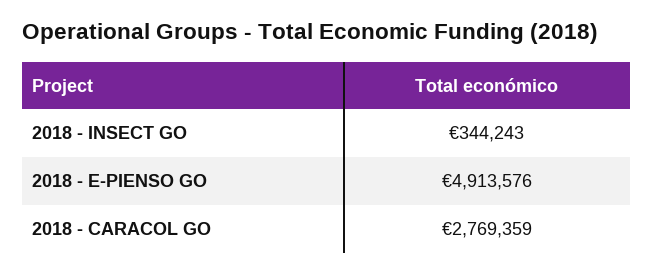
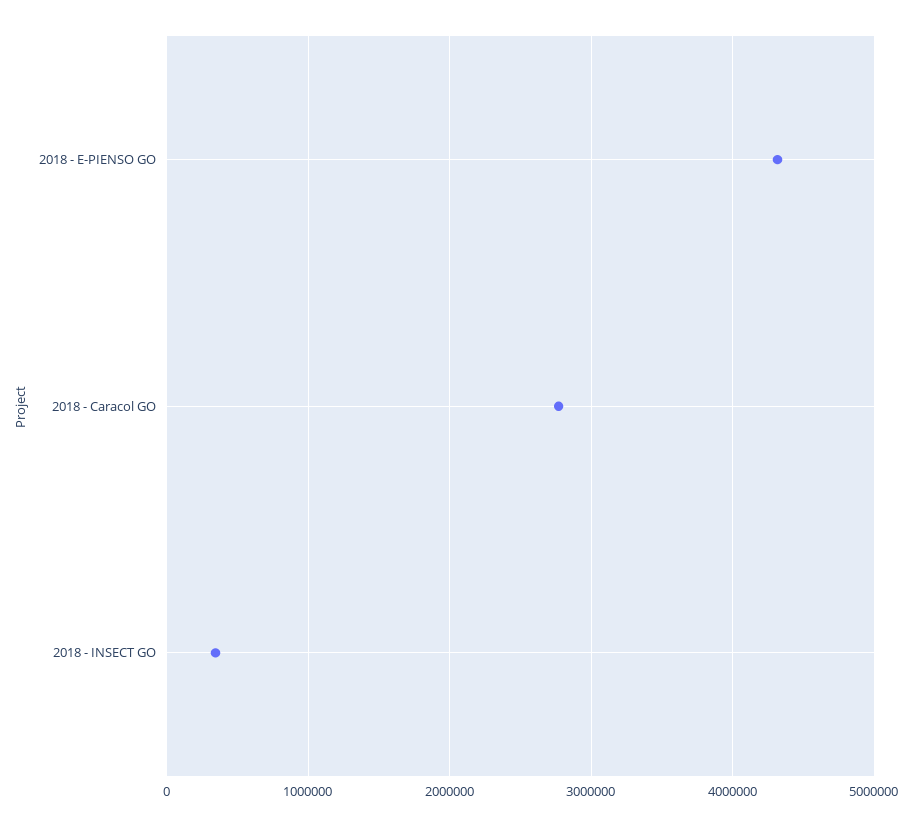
2018 - E-PIENSO GO: 4913576 -> 4300000

